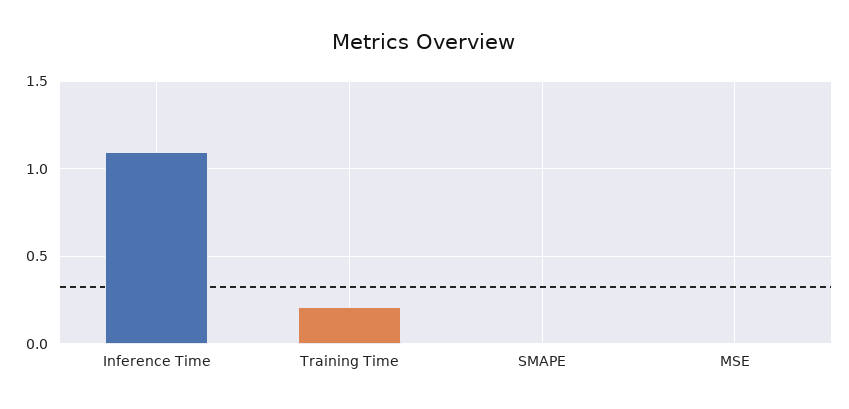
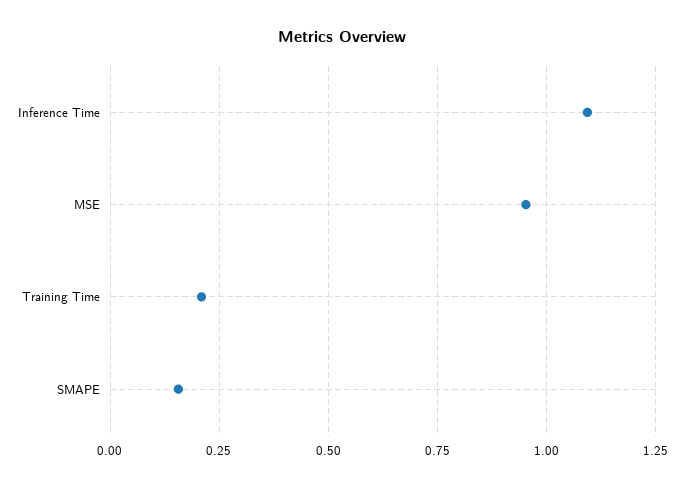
SMAPE: 0 -> 0.15
MSE: 0 -> 0.95

